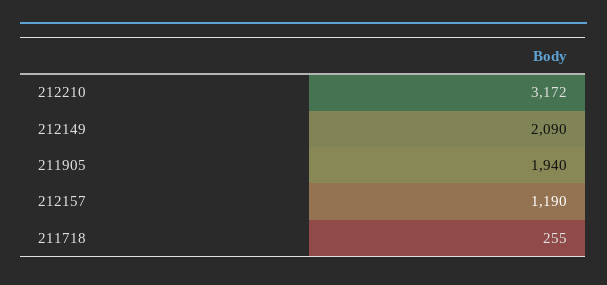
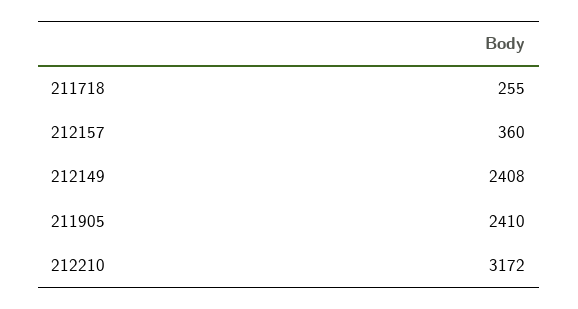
212149: 2090 -> 2408
211905: 1940 -> 2410
212157: 1190 -> 360

